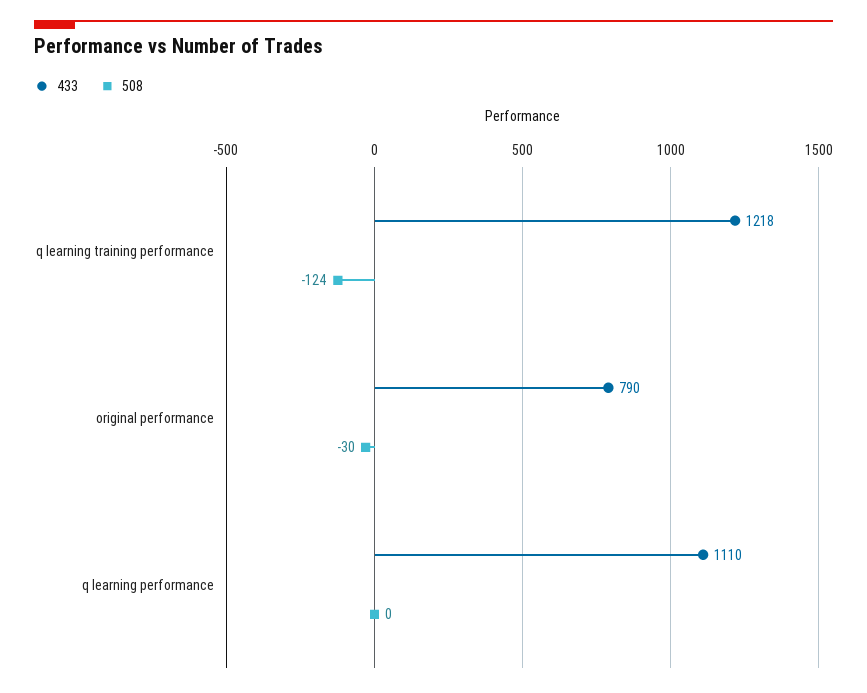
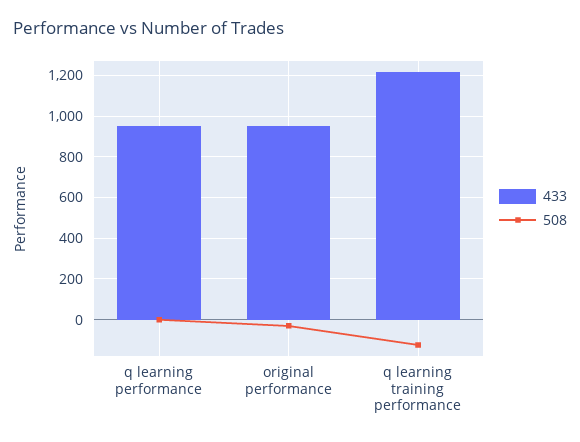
433, original performance: 790 -> 950
433, q learning performance: 1110 -> 950

